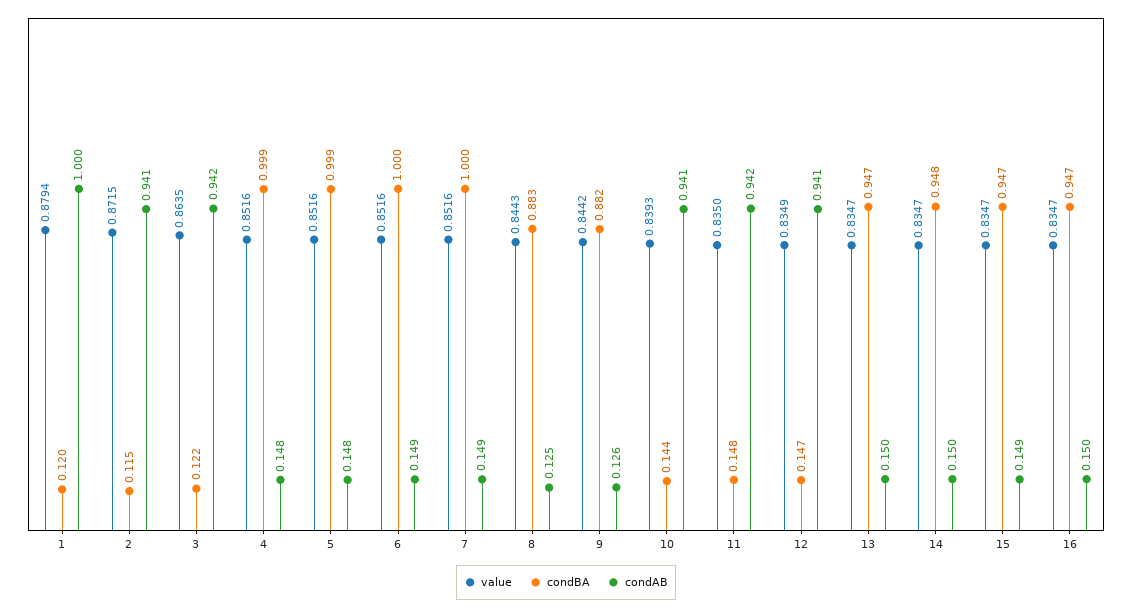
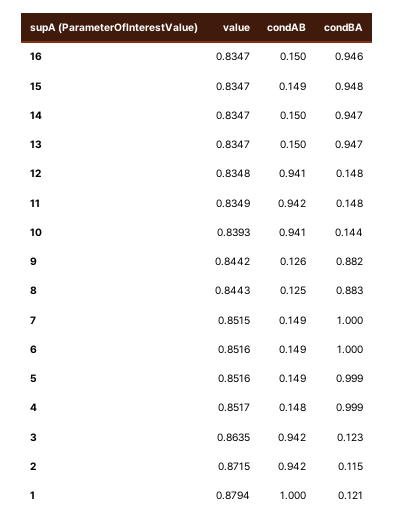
condBA, 1: 0.12 -> 0.121
condAB, 2: 0.941 -> 0.942
condBA, 3: 0.122 -> 0.123
value, 4: 0.8516 -> 0.8517
condAB, 5: 0.148 -> 0.149
value, 7: 0.8516 -> 0.8515
value, 11: 0.835 -> 0.8349
value, 12: 0.8349 -> 0.8348
condBA, 12: 0.147 -> 0.148
condBA, 14: 0.948 -> 0.947
condBA, 15: 0.947 -> 0.948
condBA, 16: 0.947 -> 0.946

